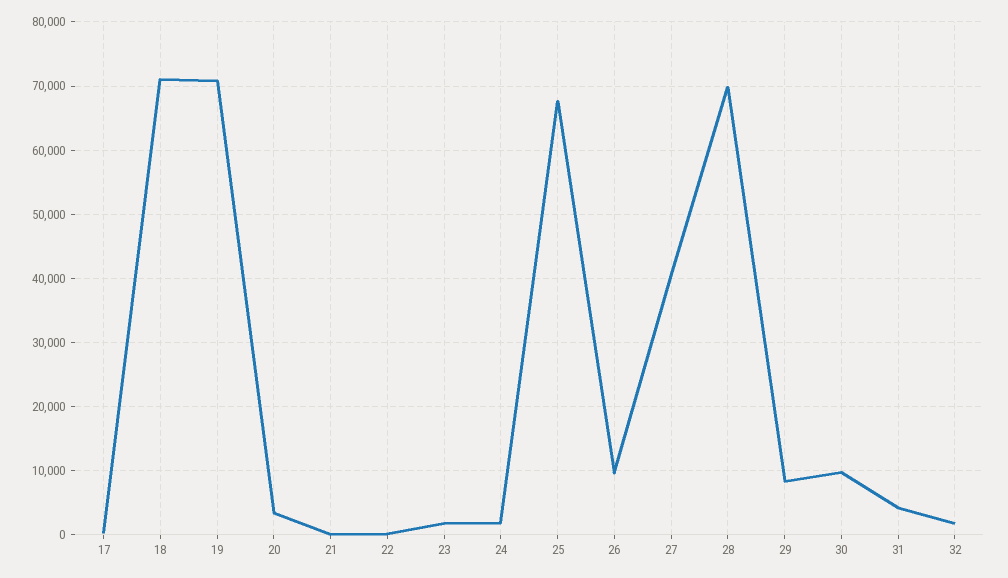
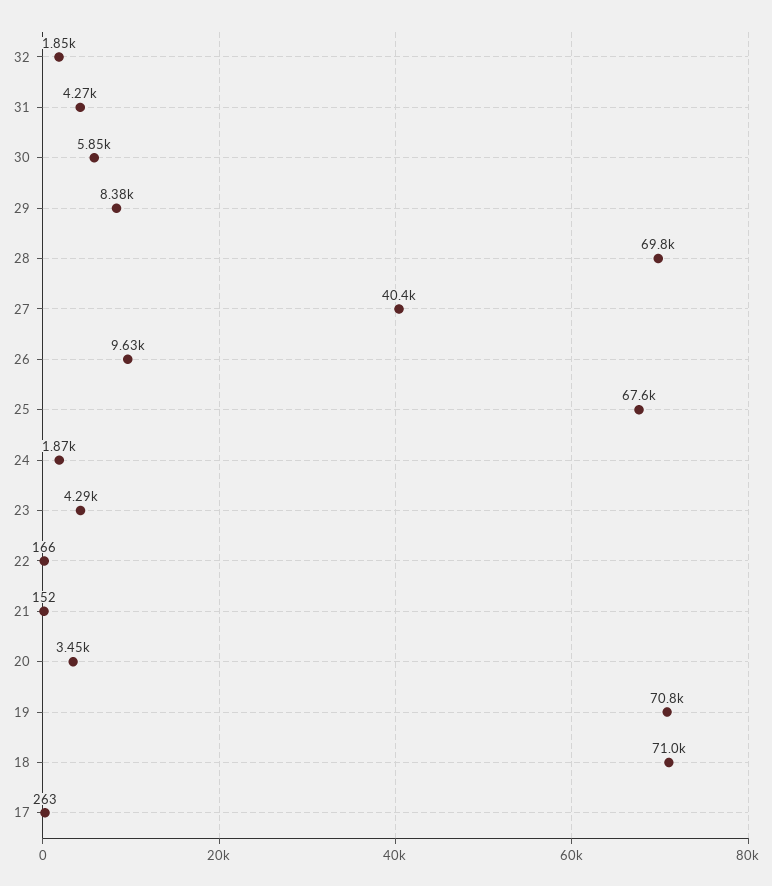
23: 2000 -> 4290
30: 10000 -> 5850

